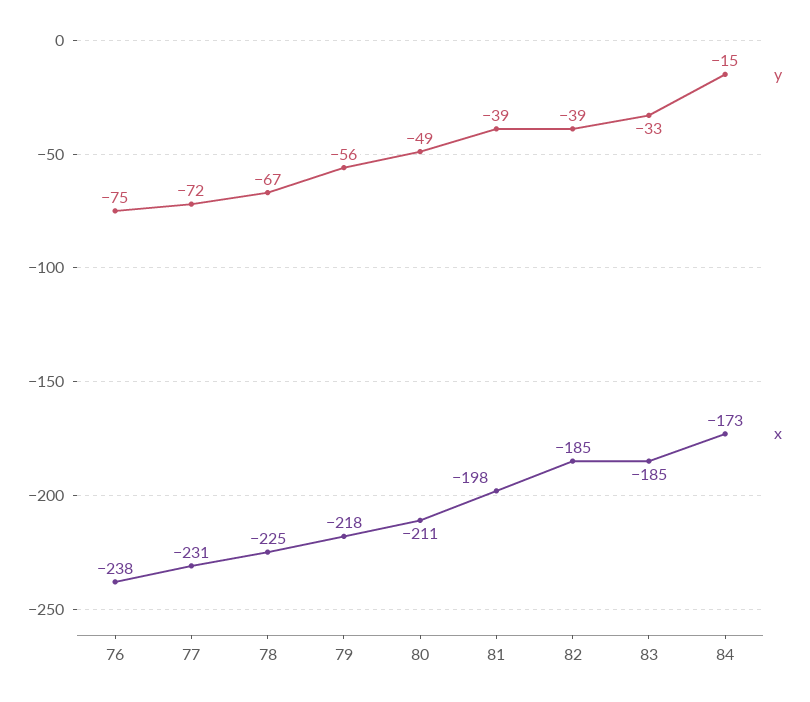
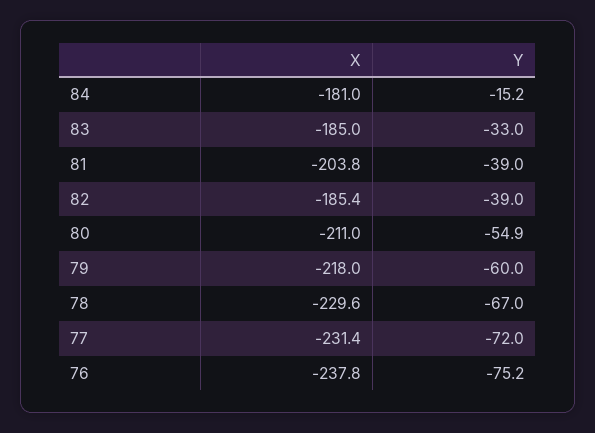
x, 78: -225 -> -229.6
y, 79: -56 -> -60
y, 80: -49 -> -54.9
x, 81: -198 -> -203.8
x, 84: -173 -> -181

